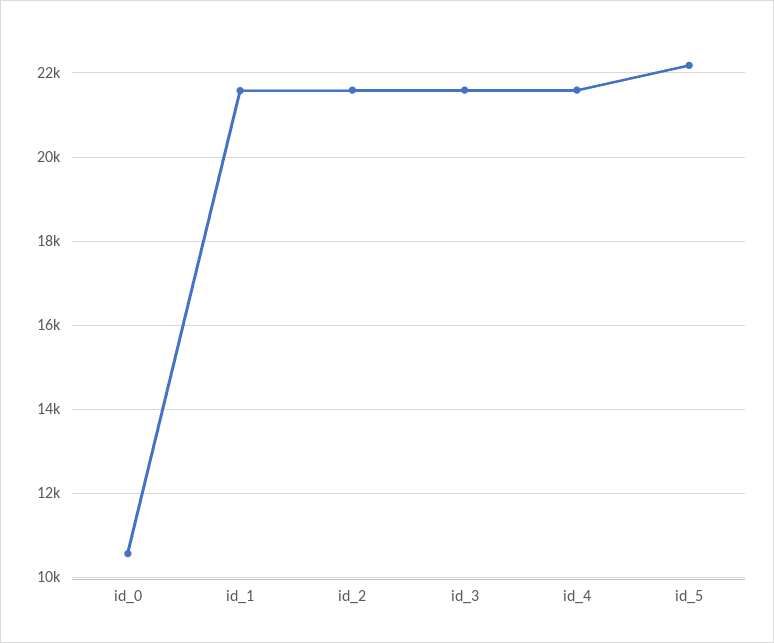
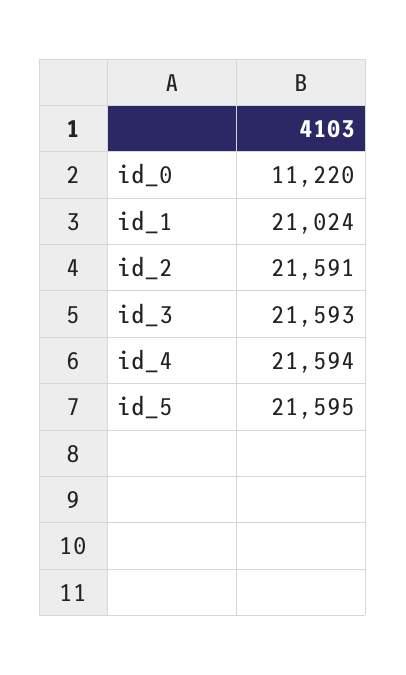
id_0: 10600 -> 11220
id_1: 21600 -> 21024
id_5: 22200 -> 21595

